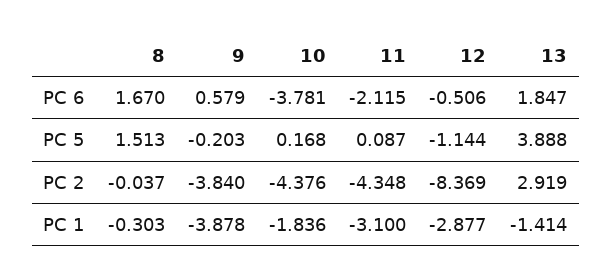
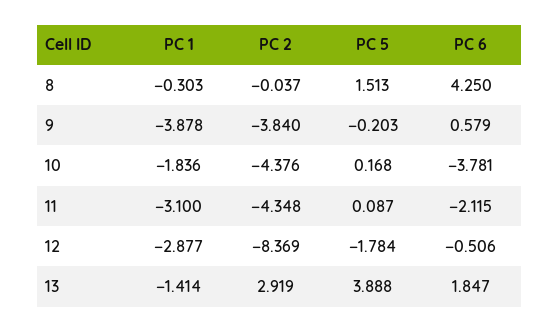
8, PC 6: 1.67 -> 4.25
12, PC 5: -1.144 -> -1.784

